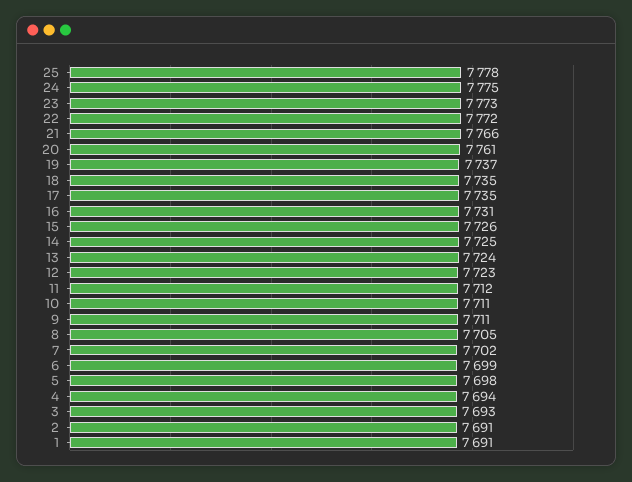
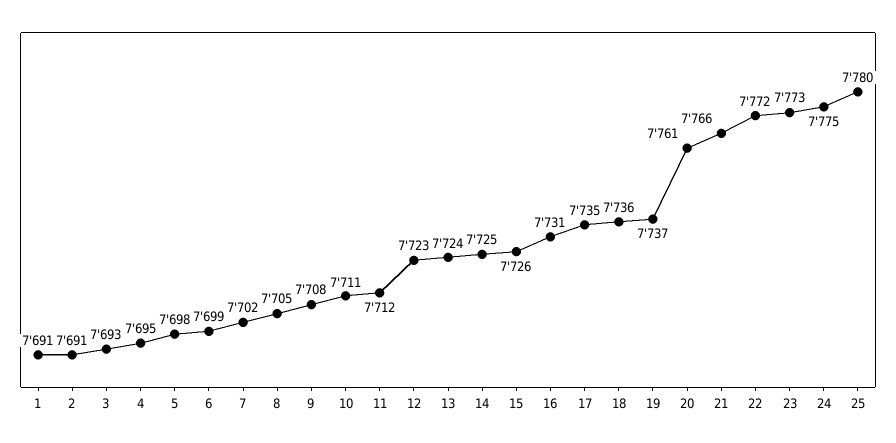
25: 7778 -> 7780
18: 7735 -> 7736
9: 7711 -> 7708
4: 7694 -> 7695

